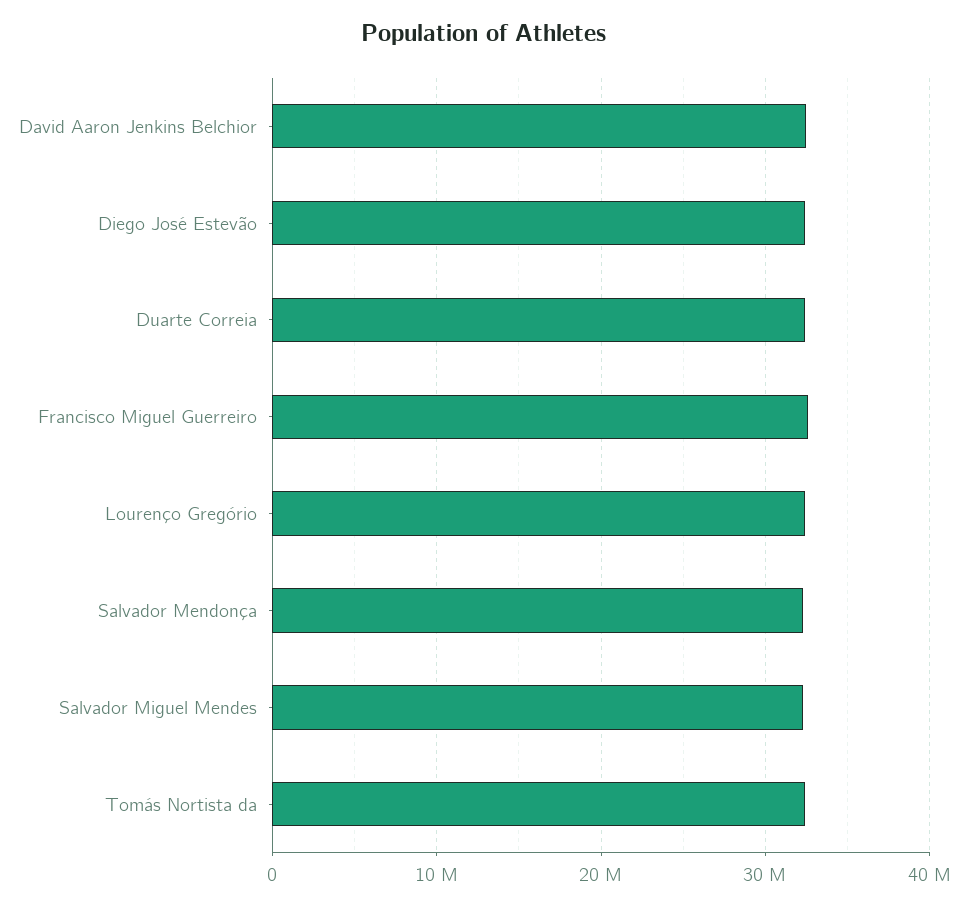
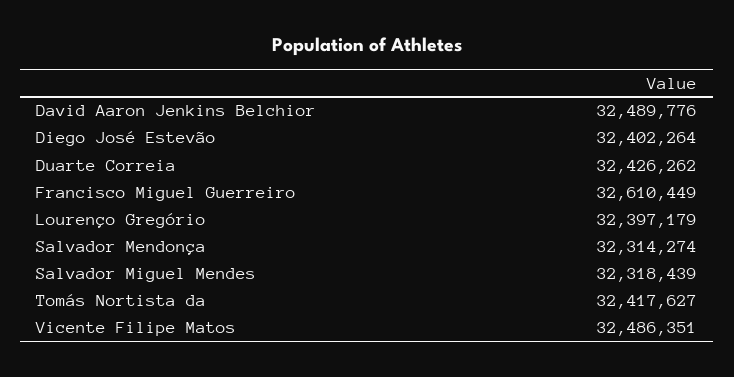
Vicente Filipe Matos: none -> 32486351

